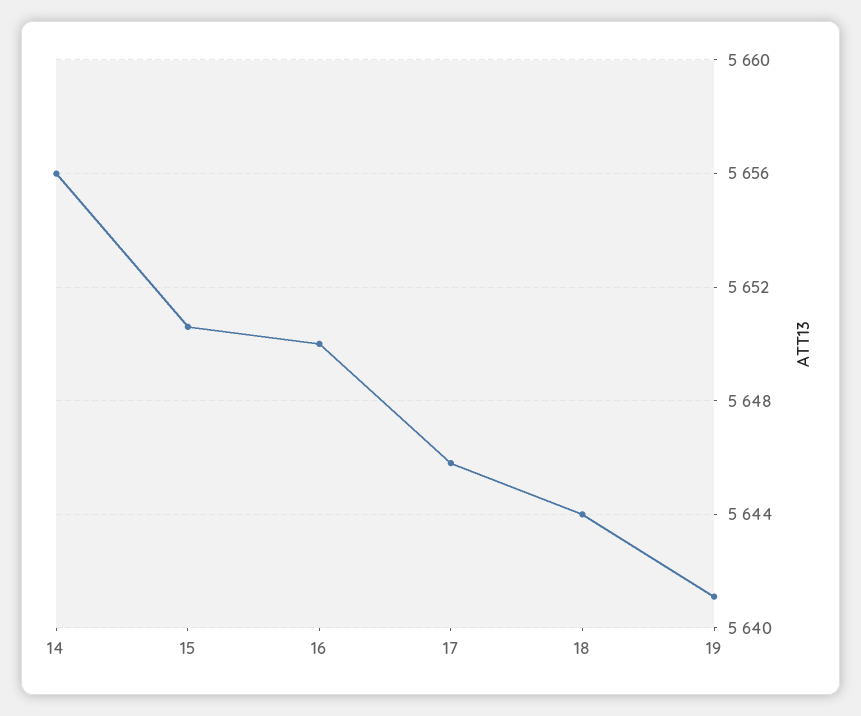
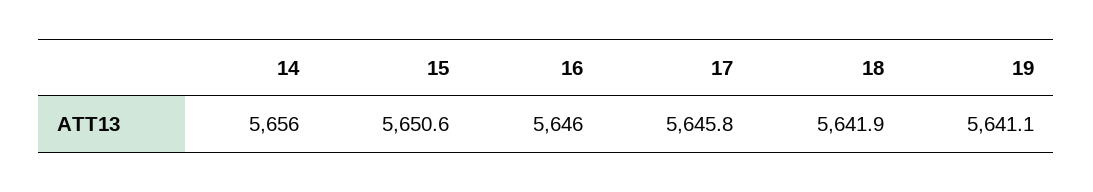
16: 5650 -> 5646
18: 5644 -> 5641.9

